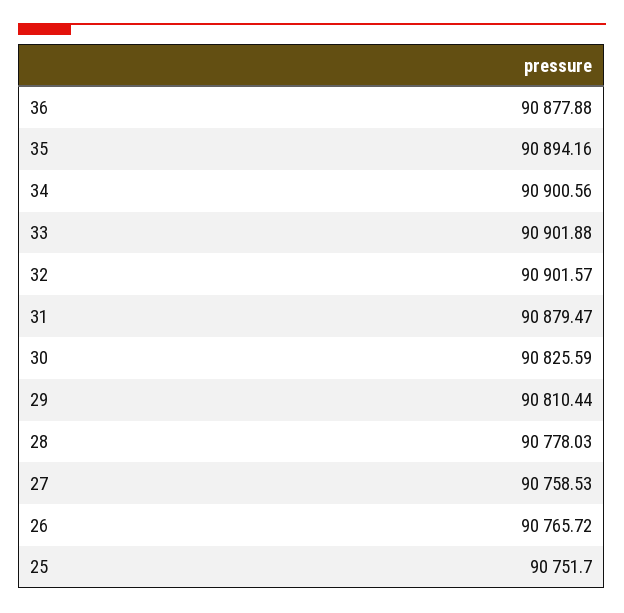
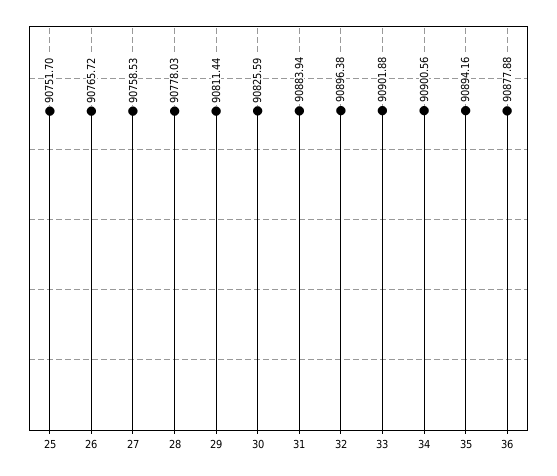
32: 90901.57 -> 90896.38
31: 90879.47 -> 90883.94
29: 90810.44 -> 90811.44

